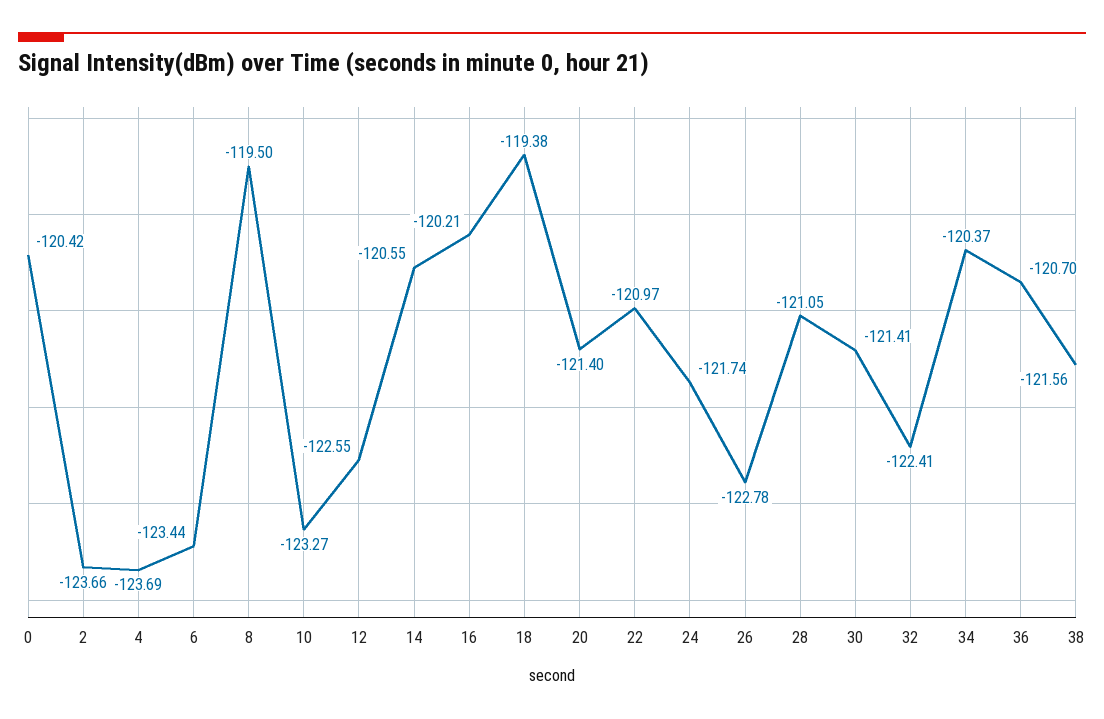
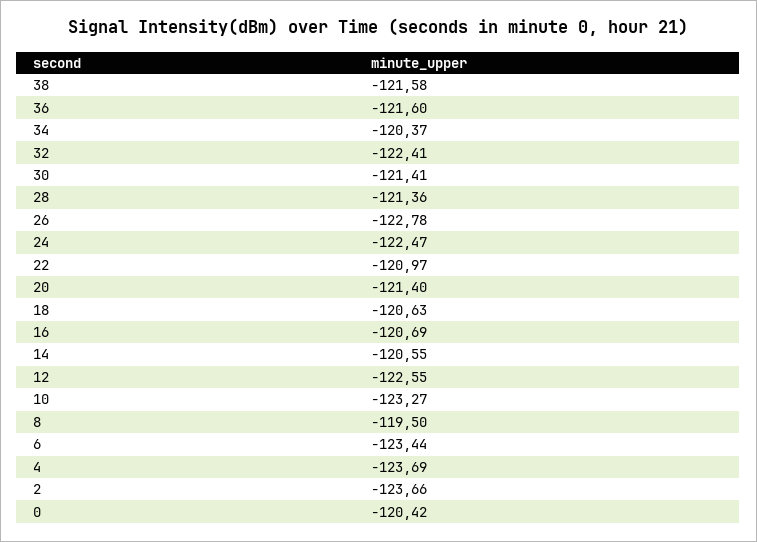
16: -120.21 -> -120.69
18: -119.38 -> -120.63
24: -121.74 -> -122.47
28: -121.05 -> -121.36
36: -120.7 -> -121.6
38: -121.56 -> -121.58

